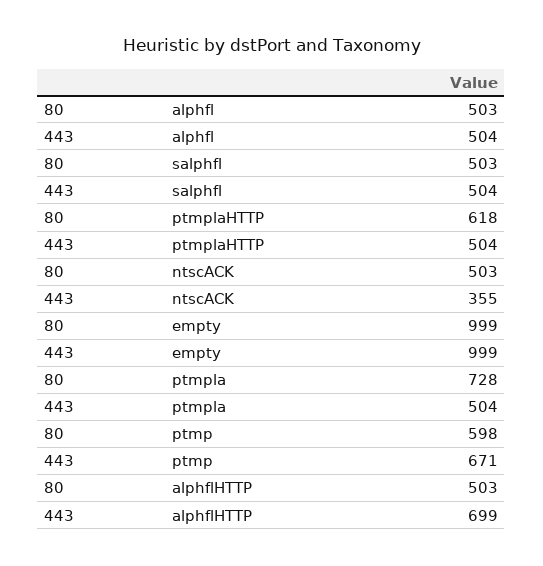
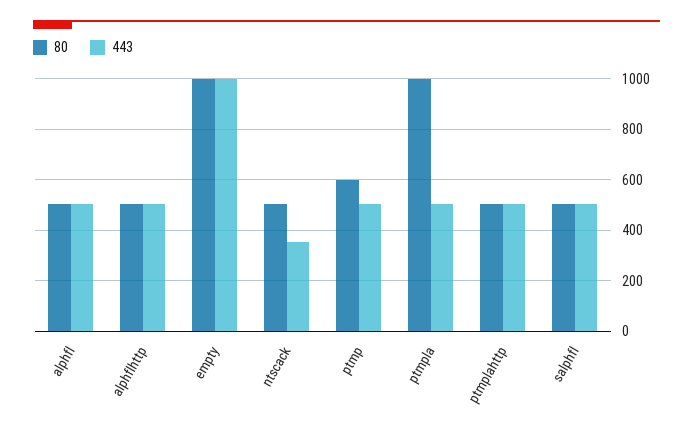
80, ptmplaHTTP: 618 -> 500
80, ptmpla: 728 -> 1000
443, ptmp: 671 -> 500
443, alphflHTTP: 699 -> 500

